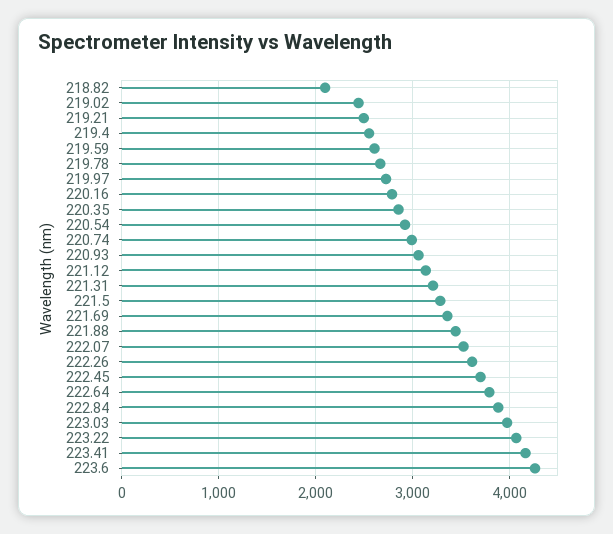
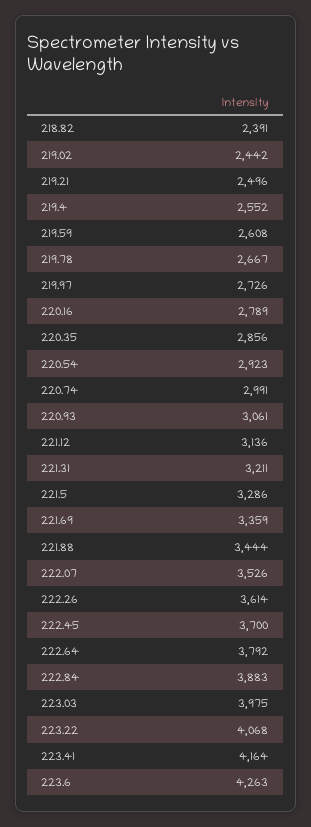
218.82: 2100 -> 2391

